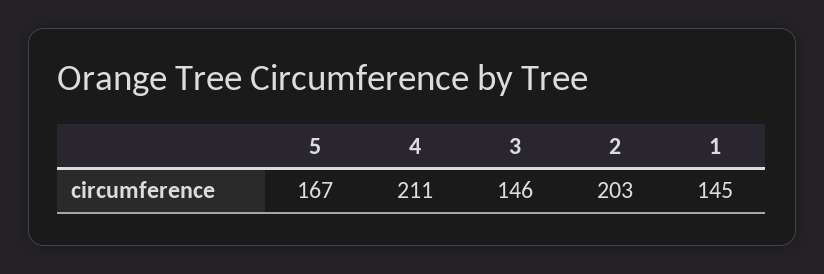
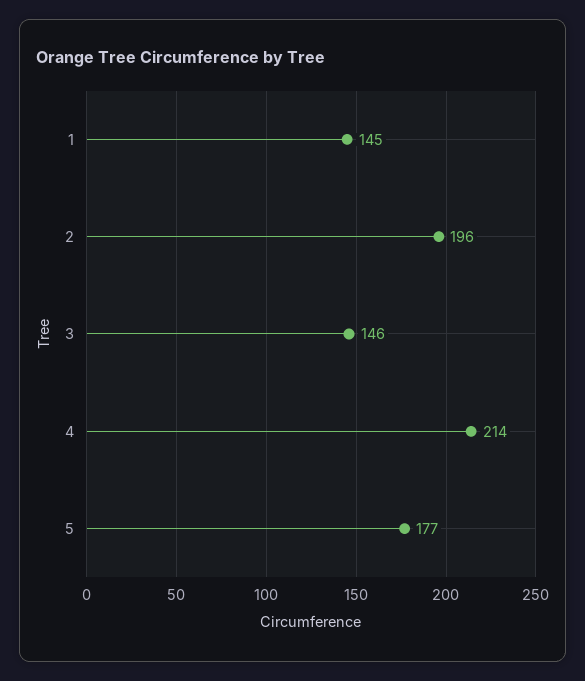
5: 167 -> 177
4: 211 -> 214
2: 203 -> 196

